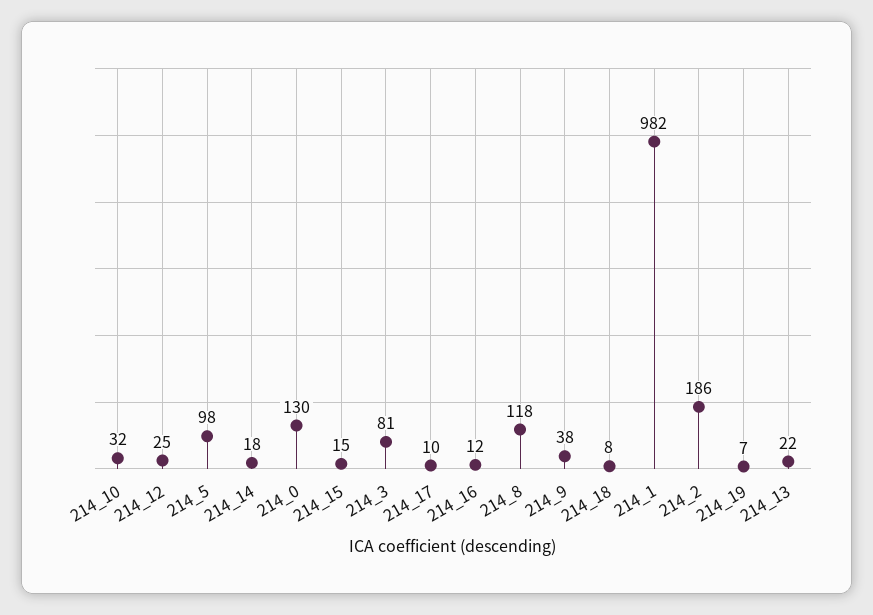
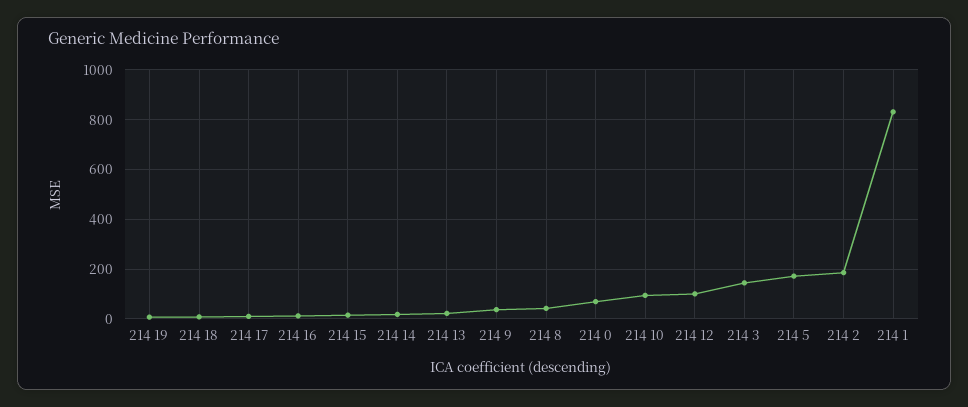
214_10: 32 -> 100
214_12: 25 -> 100
214_5: 98 -> 175
214_0: 130 -> 75
214_3: 81 -> 150
214_8: 118 -> 50
214_1: 982 -> 825

